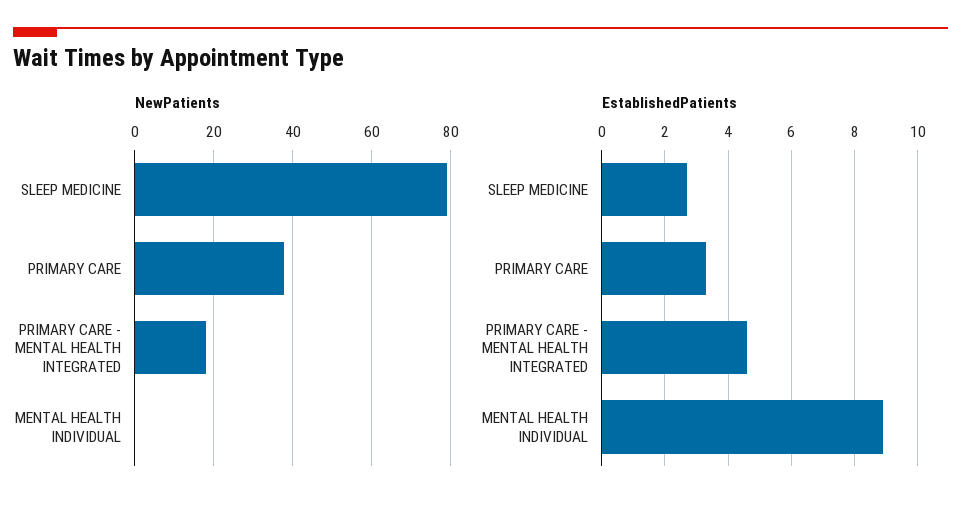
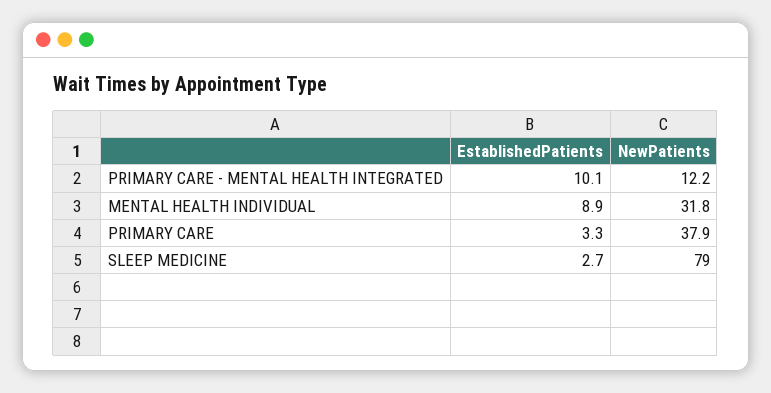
NewPatients, PRIMARY CARE - MENTAL HEALTH INTEGRATED: 18 -> 12.2
NewPatients, MENTAL HEALTH INDIVIDUAL: 0 -> 31.8
EstablishedPatients, PRIMARY CARE - MENTAL HEALTH INTEGRATED: 4.5 -> 10.1

